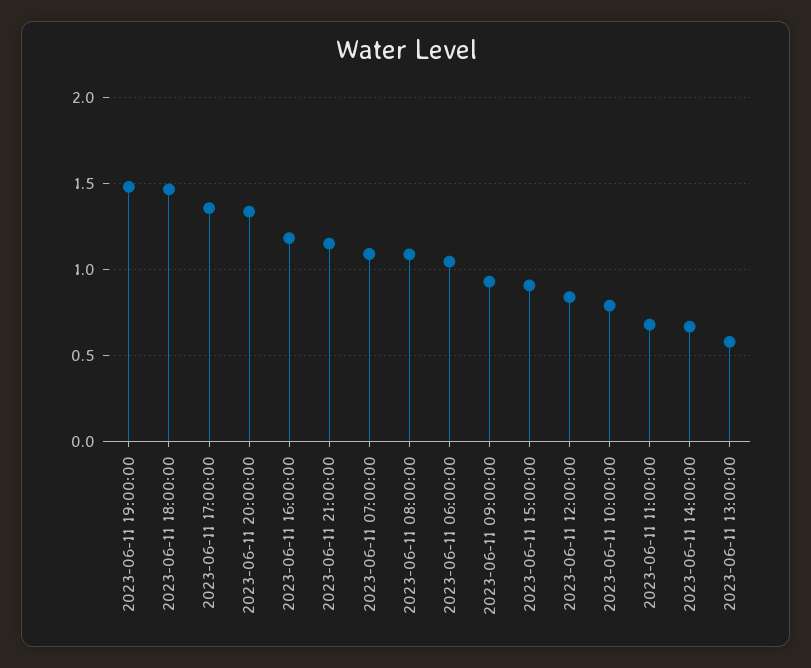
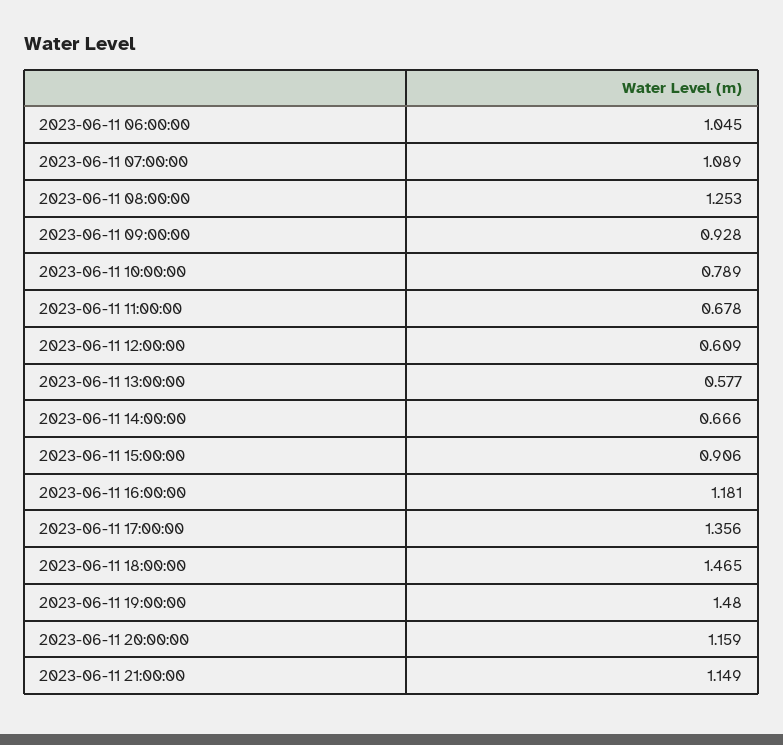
2023-06-11 20:00:00: 1.35 -> 1.159
2023-06-11 08:00:00: 1.1 -> 1.253
2023-06-11 12:00:00: 0.85 -> 0.609

